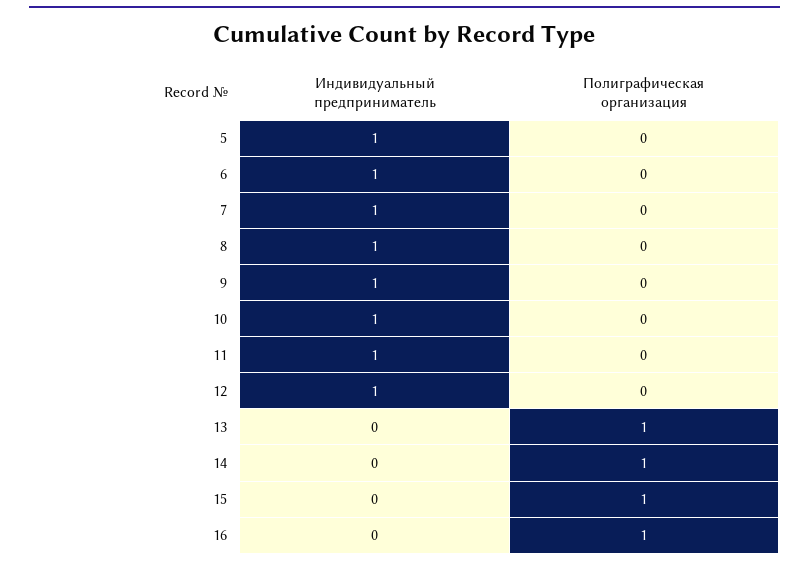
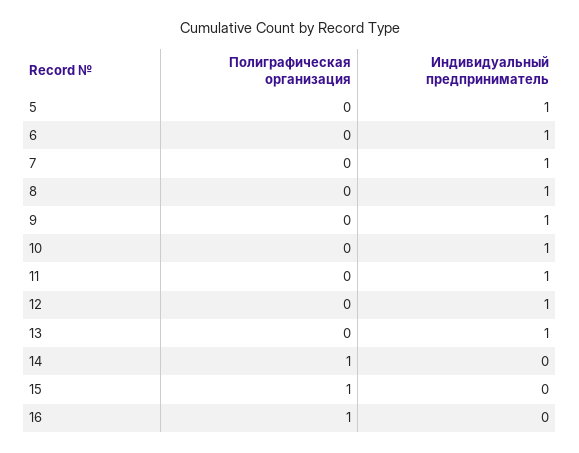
Индивидуальный предприниматель, 13: 0 -> 1
Полиграфическая организация, 13: 1 -> 0

